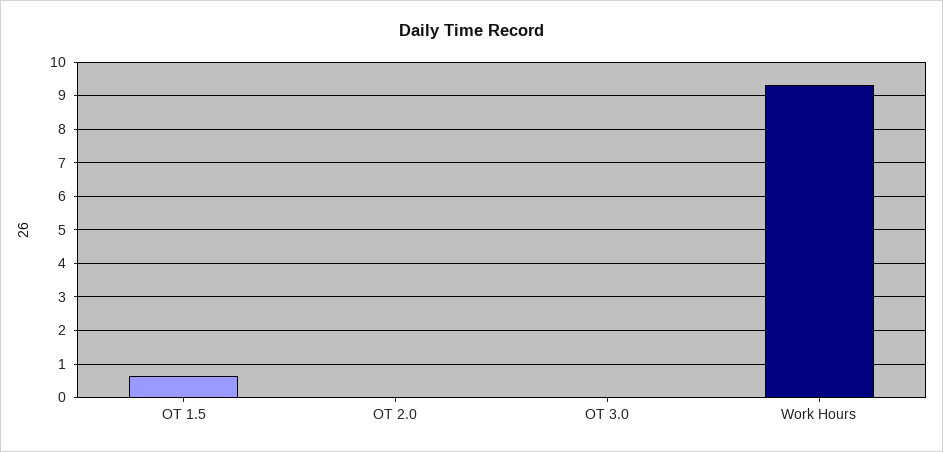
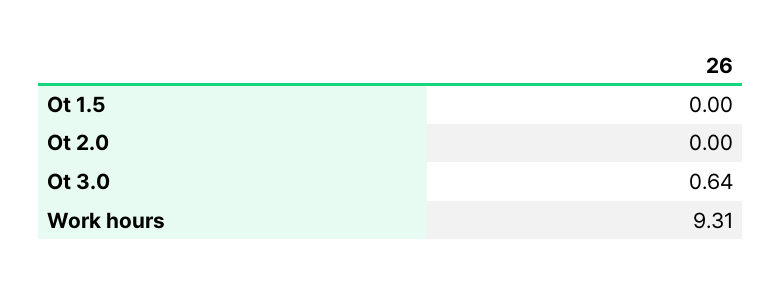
OT 1.5: 0.6 -> 0
OT 3.0: 0 -> 0.64

